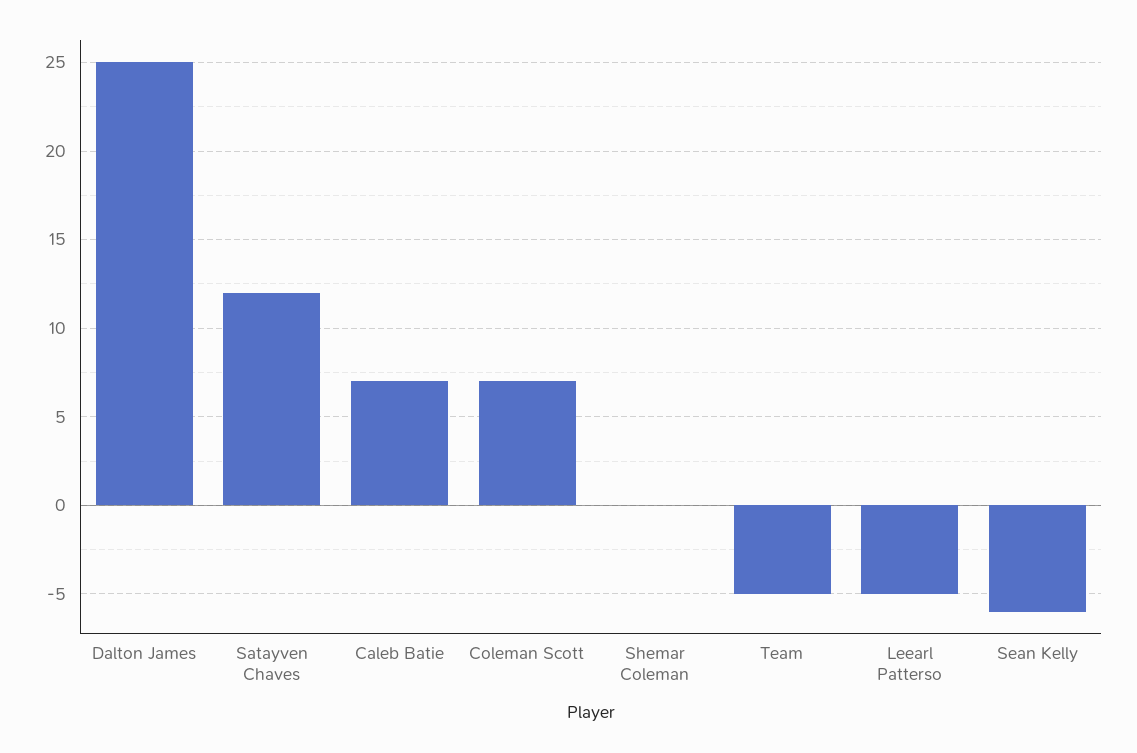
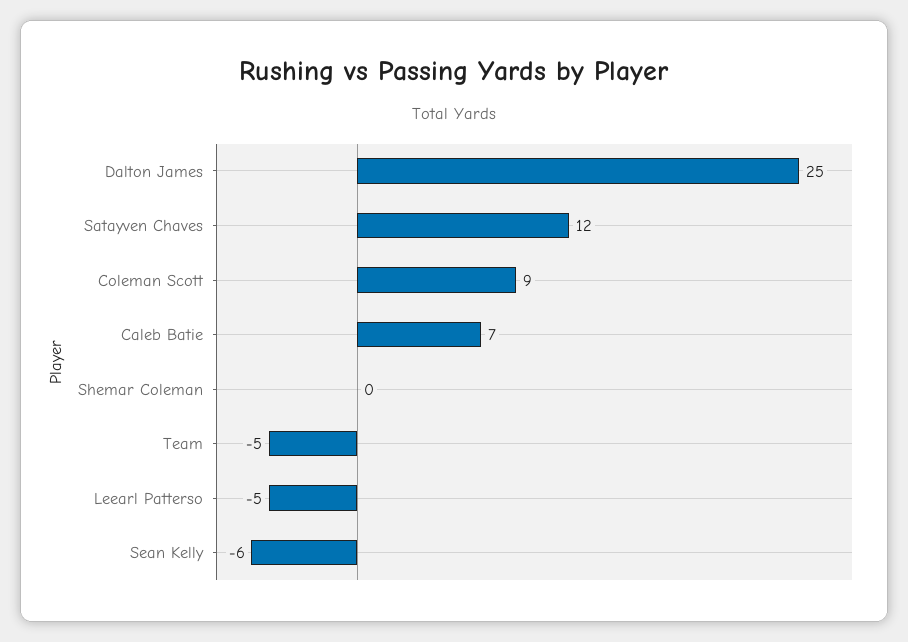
Coleman Scott: 7 -> 9

